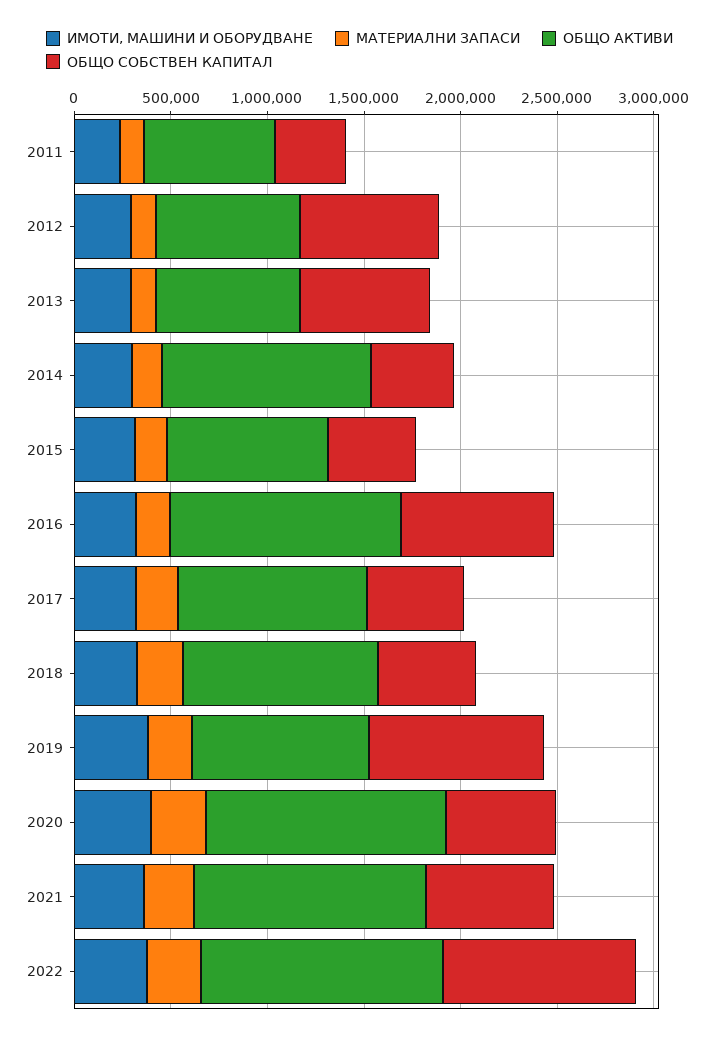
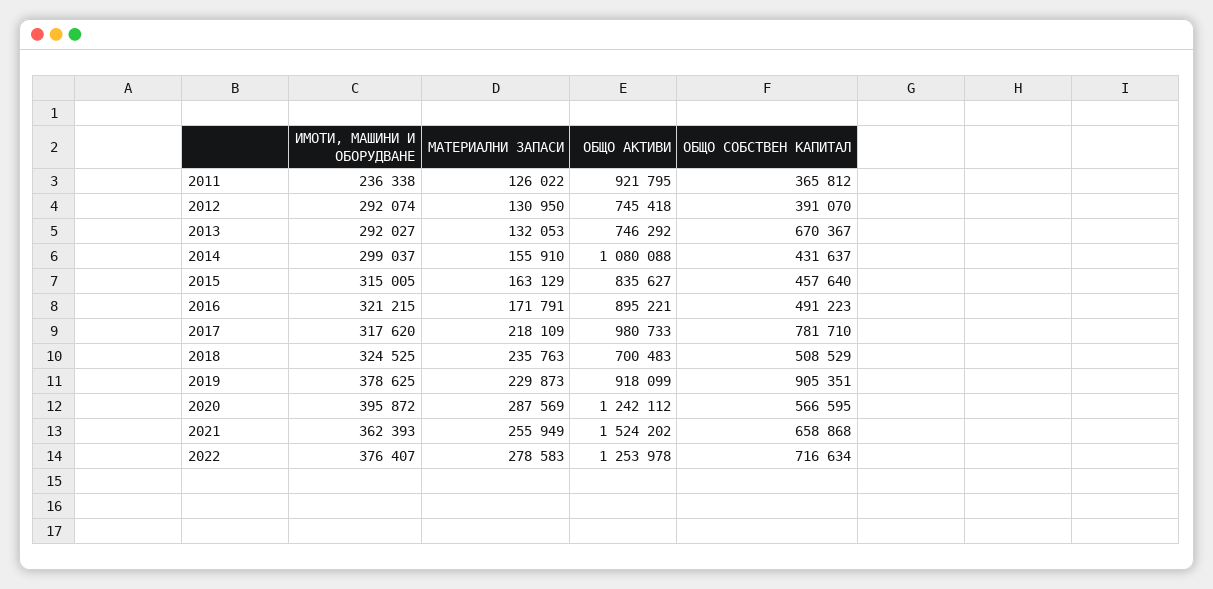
ОБЩО АКТИВИ, 2011: 700000 -> 921795
ОБЩО СОБСТВЕН КАПИТАЛ, 2012: 700000 -> 391070
ОБЩО АКТИВИ, 2016: 1200000 -> 895221
ОБЩО СОБСТВЕН КАПИТАЛ, 2016: 800000 -> 491223
ОБЩО СОБСТВЕН КАПИТАЛ, 2017: 500000 -> 781710
ОБЩО АКТИВИ, 2018: 1000000 -> 700483
ОБЩО АКТИВИ, 2021: 1200000 -> 1524202
ОБЩО СОБСТВЕН КАПИТАЛ, 2022: 1000000 -> 716634

